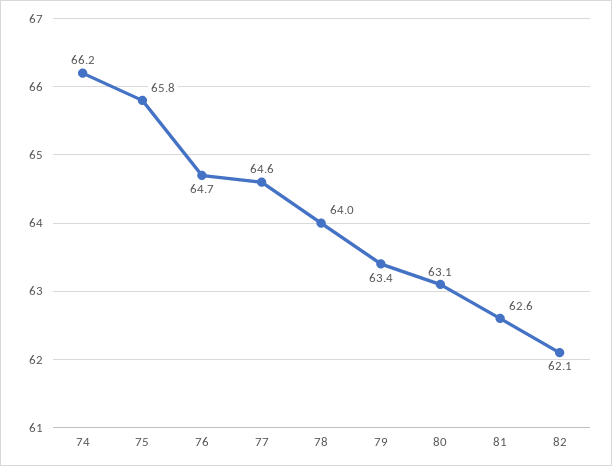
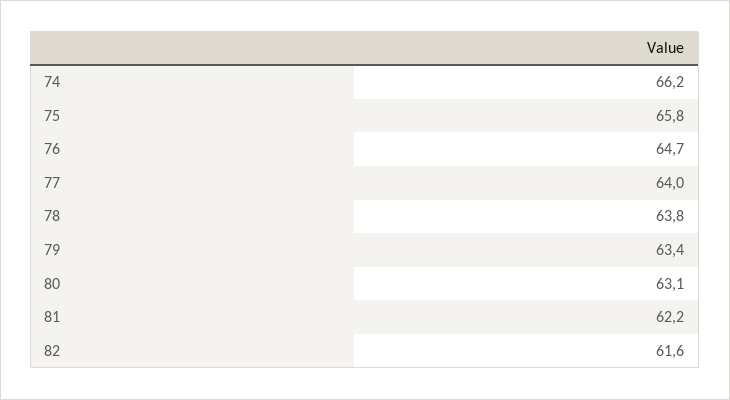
77: 64.6 -> 64
78: 64 -> 63.8
81: 62.6 -> 62.2
82: 62.1 -> 61.6

